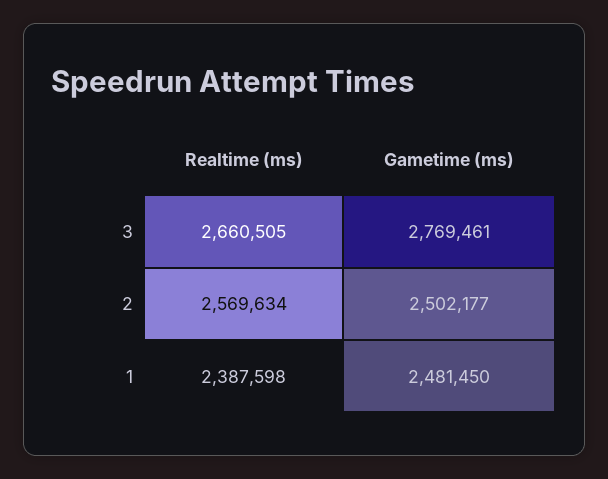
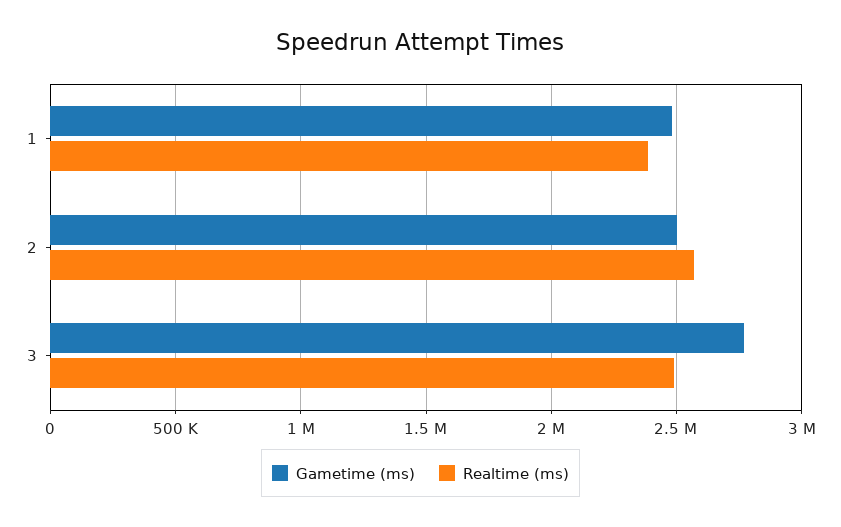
Realtime (ms), 3: 2660505 -> 2500000

